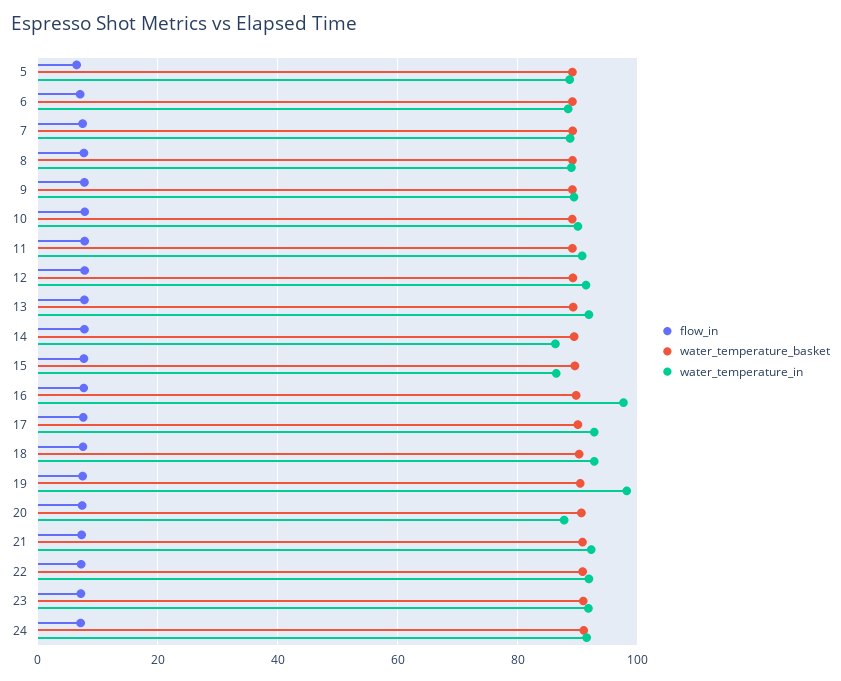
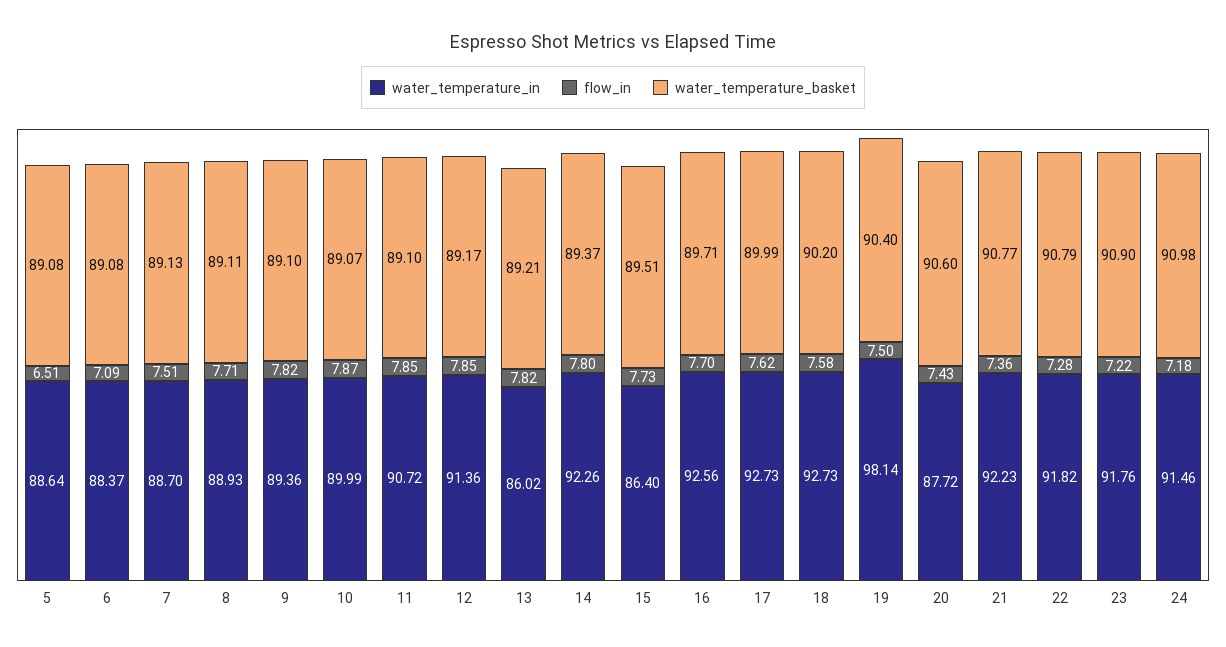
water_temperature_in, 13: 92 -> 86.02
water_temperature_in, 14: 86 -> 92.26
water_temperature_in, 16: 98 -> 92.56

